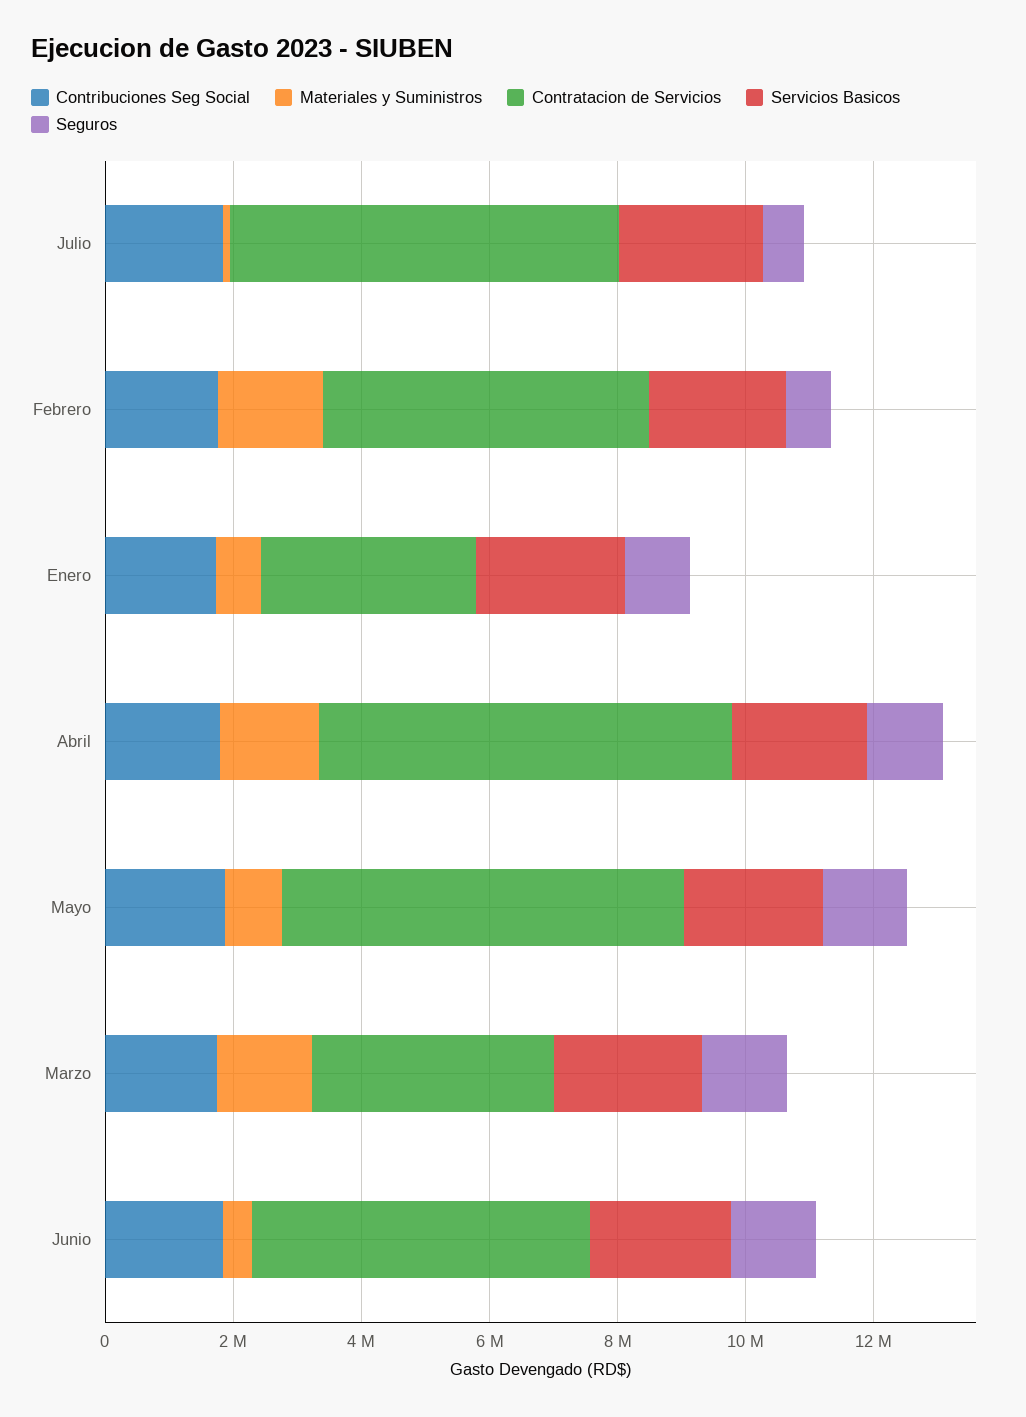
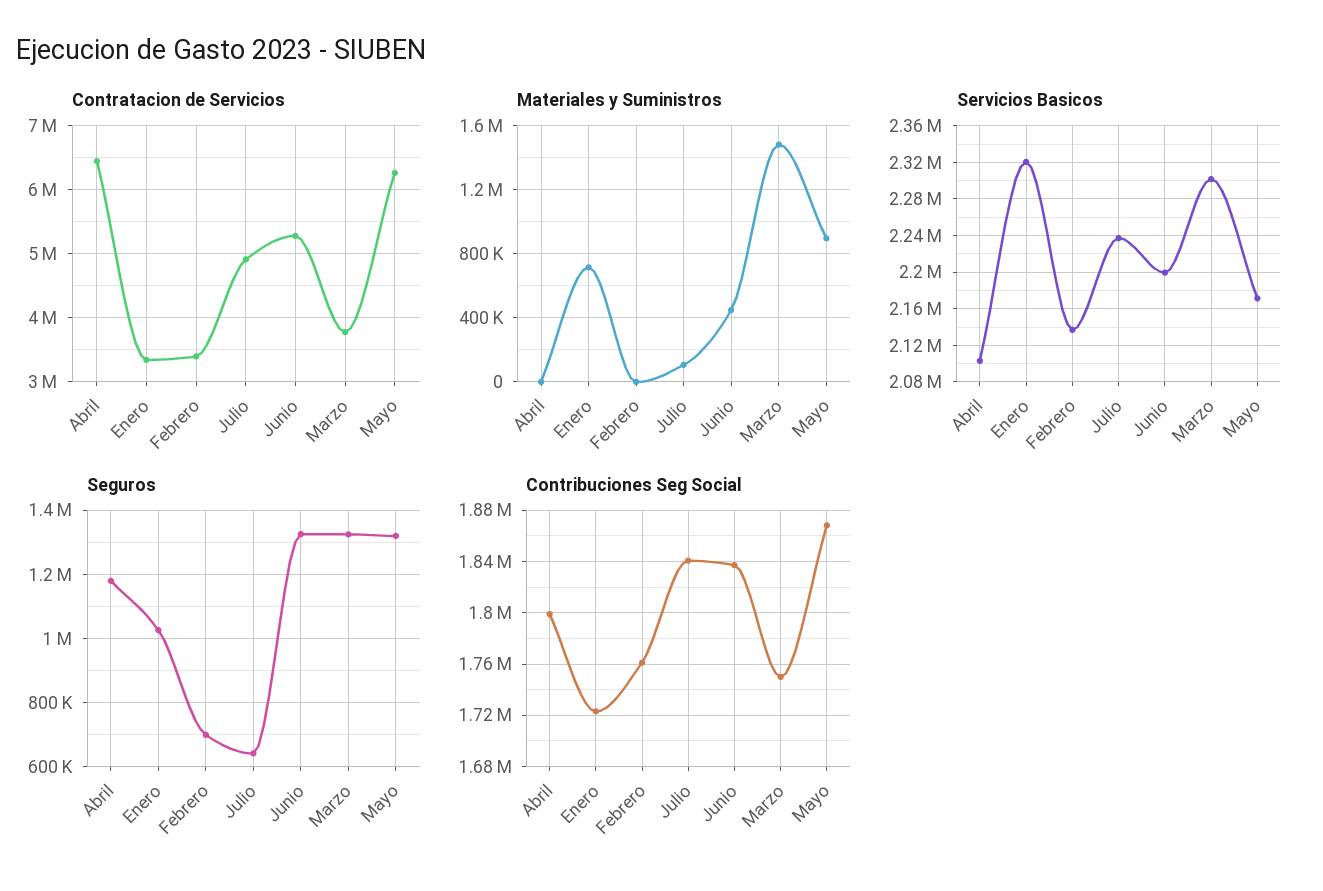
Contratacion de Servicios, Julio: 6000000 -> 4900000
Materiales y Suministros, Febrero: 1500000 -> 0
Contratacion de Servicios, Febrero: 5000000 -> 3400000
Materiales y Suministros, Abril: 1500000 -> 0

